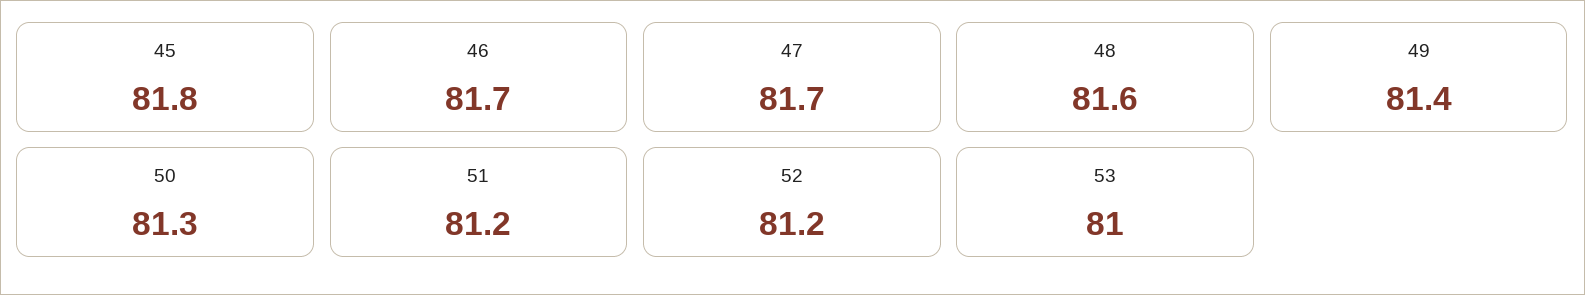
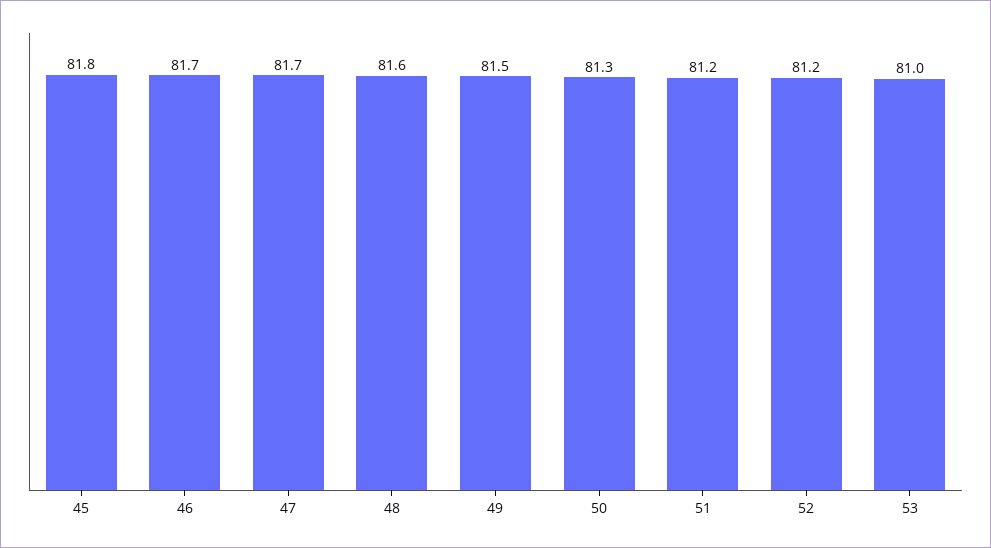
49: 81.4 -> 81.5

